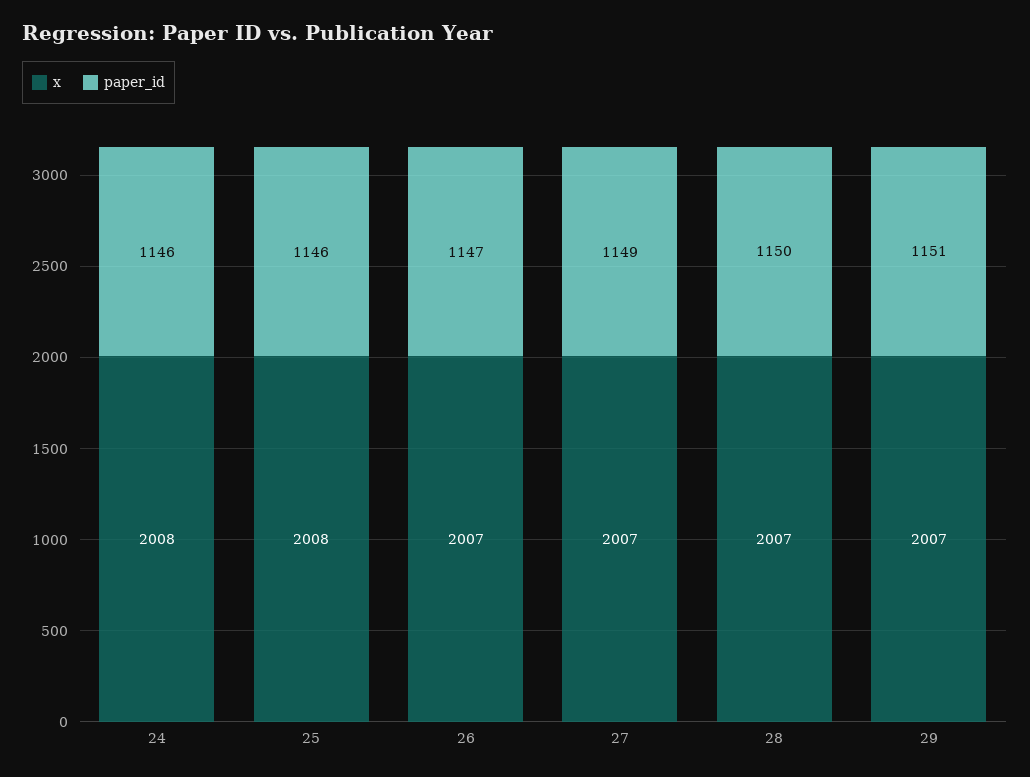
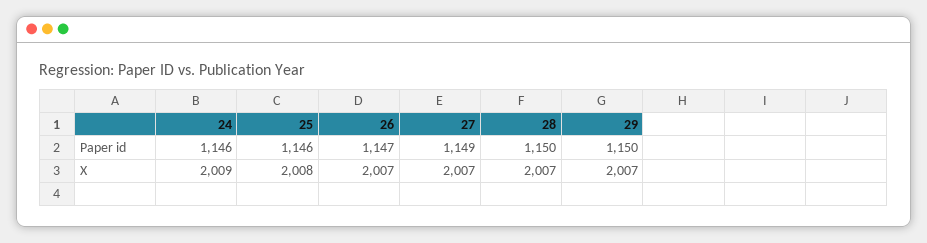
x, 24: 2008 -> 2009
paper_id, 29: 1151 -> 1150

